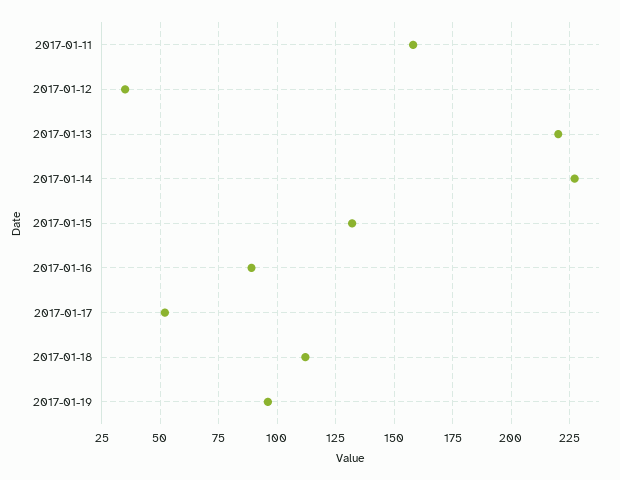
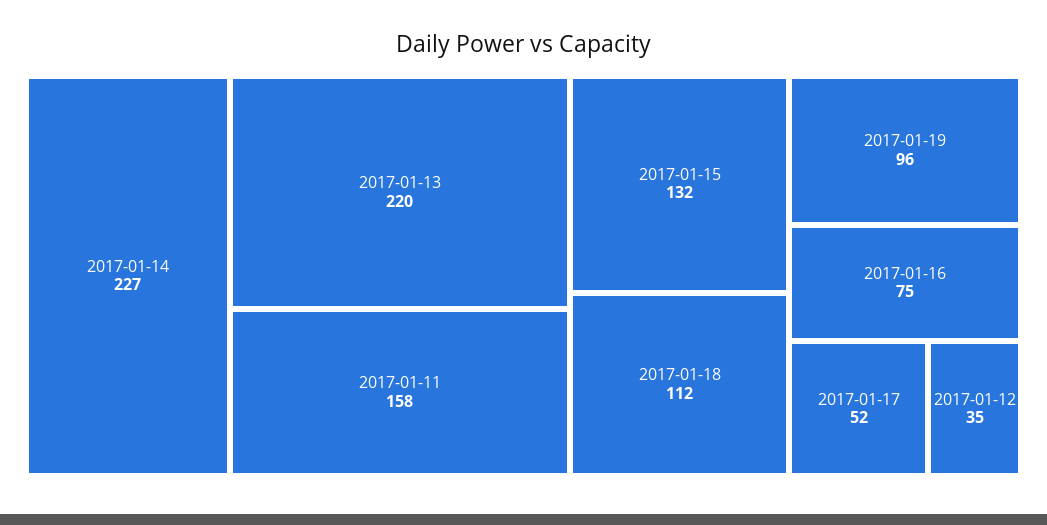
2017-01-16: 90 -> 75

